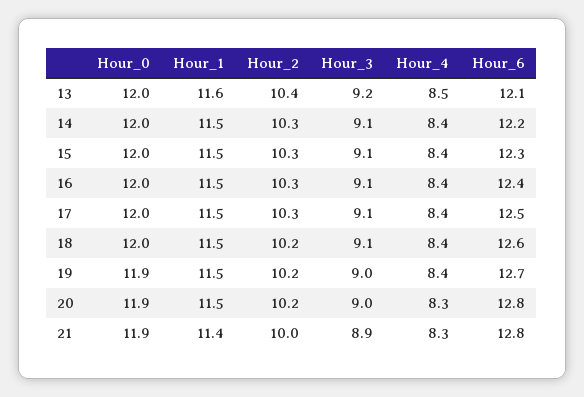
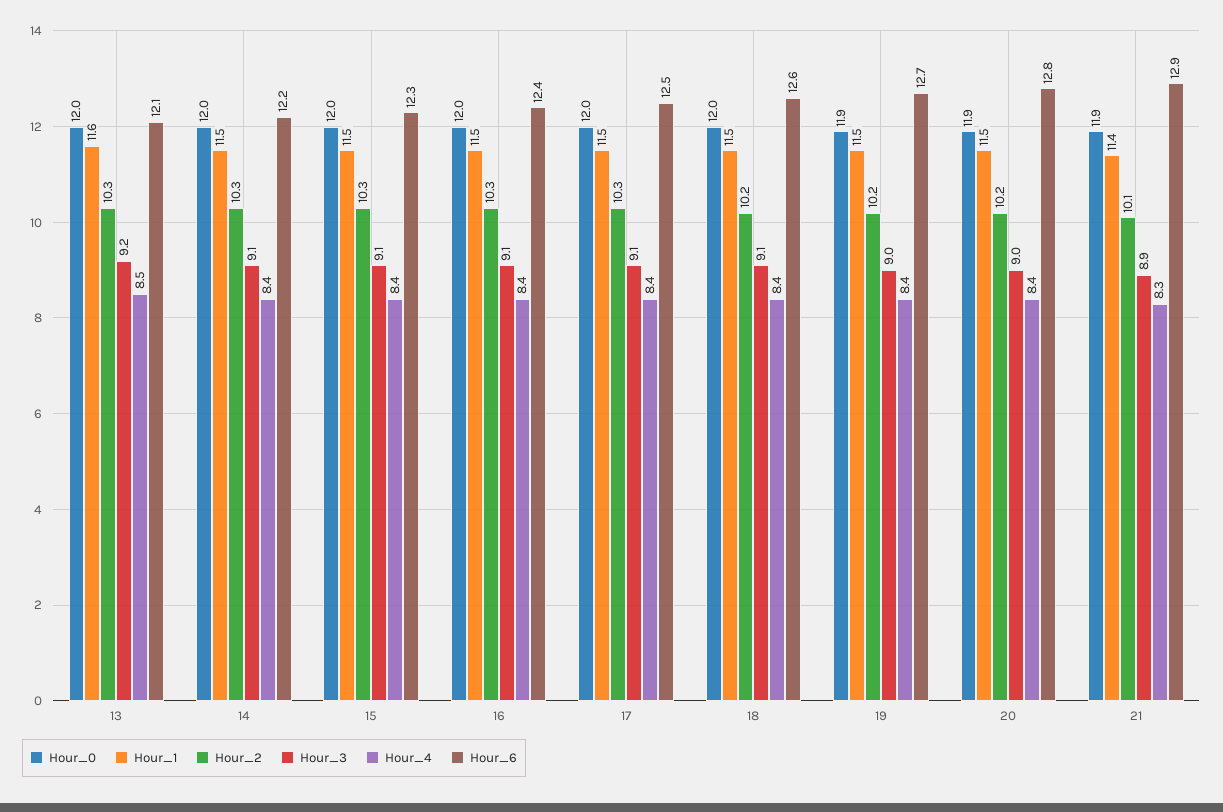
Hour_2, 13: 10.4 -> 10.3
Hour_4, 20: 8.3 -> 8.4
Hour_2, 21: 10 -> 10.1
Hour_6, 21: 12.8 -> 12.9

